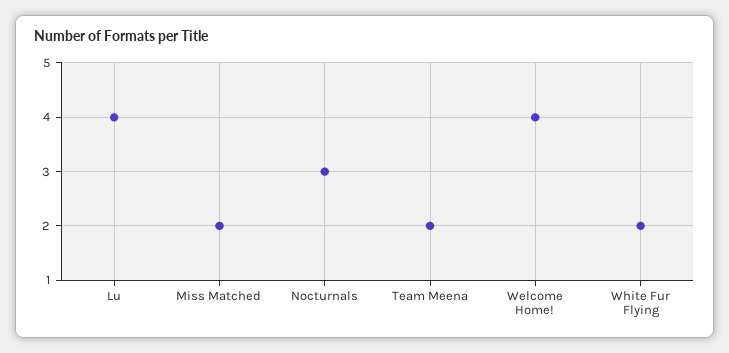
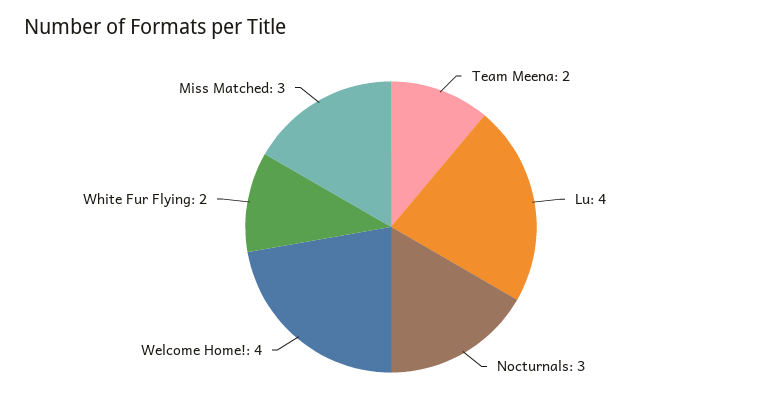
Miss Matched: 2 -> 3

